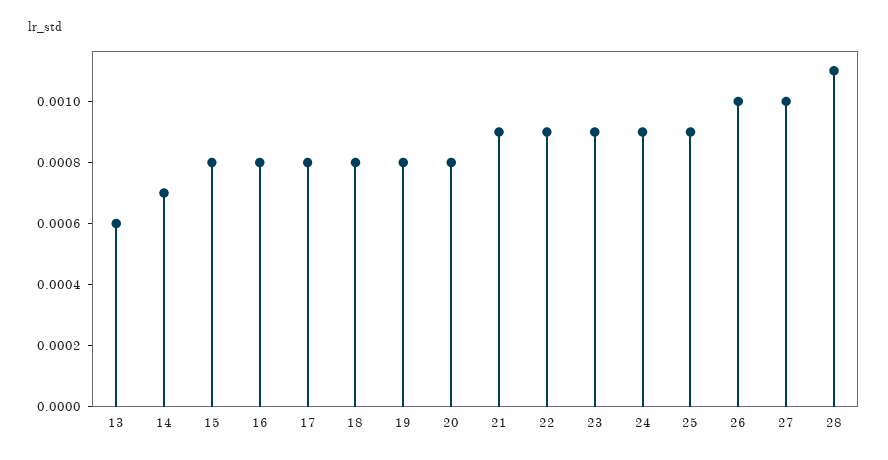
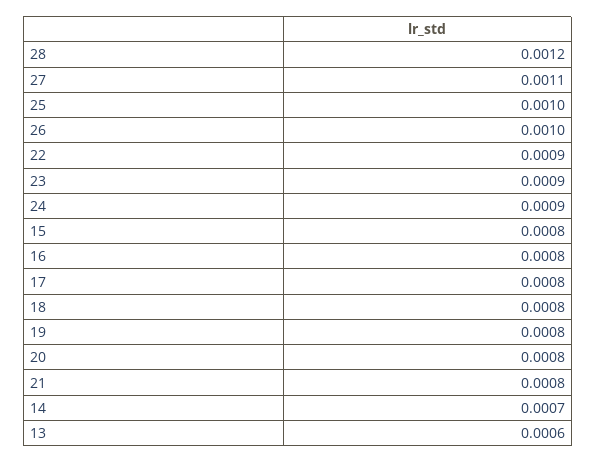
21: 0.0009 -> 0.0008
25: 0.0009 -> 0.001
27: 0.001 -> 0.0011
28: 0.0011 -> 0.0012

